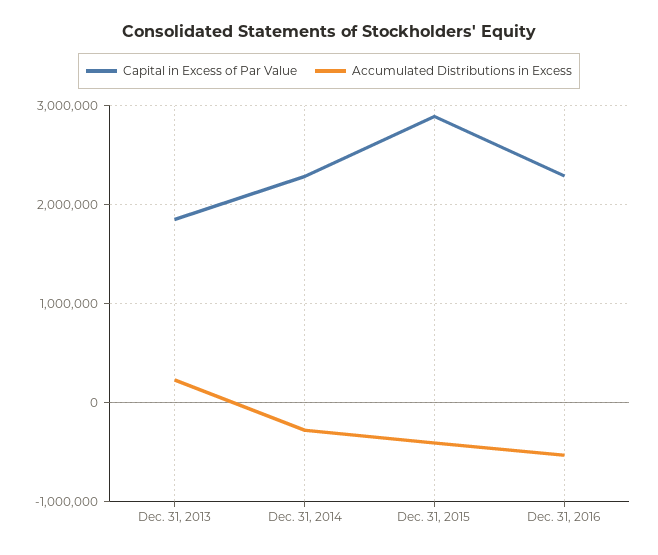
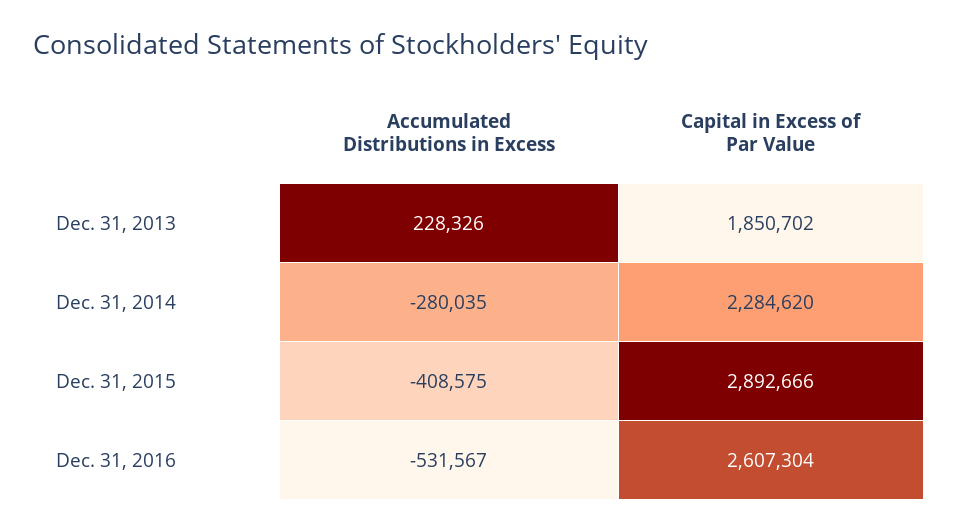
Capital in Excess of Par Value, Dec. 31, 2016: 2300000 -> 2607304

